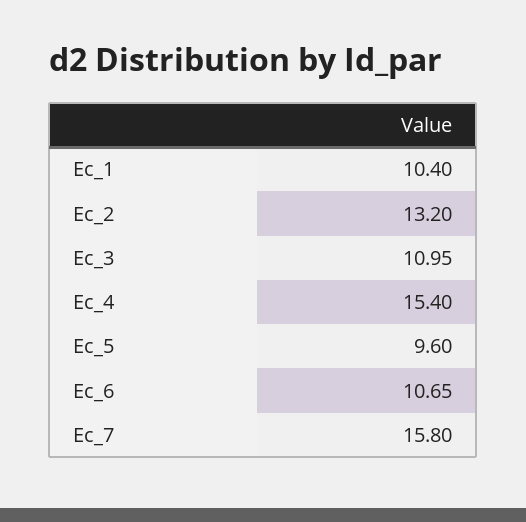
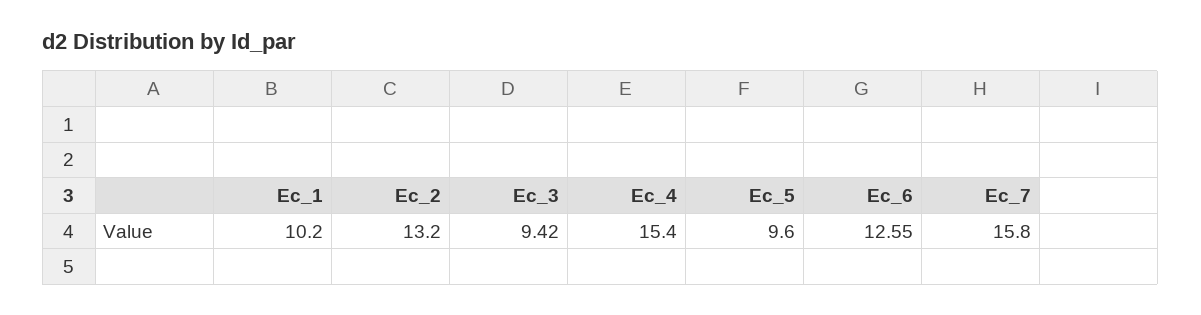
Ec_1: 10.4 -> 10.2
Ec_3: 10.95 -> 9.42
Ec_6: 10.65 -> 12.55

